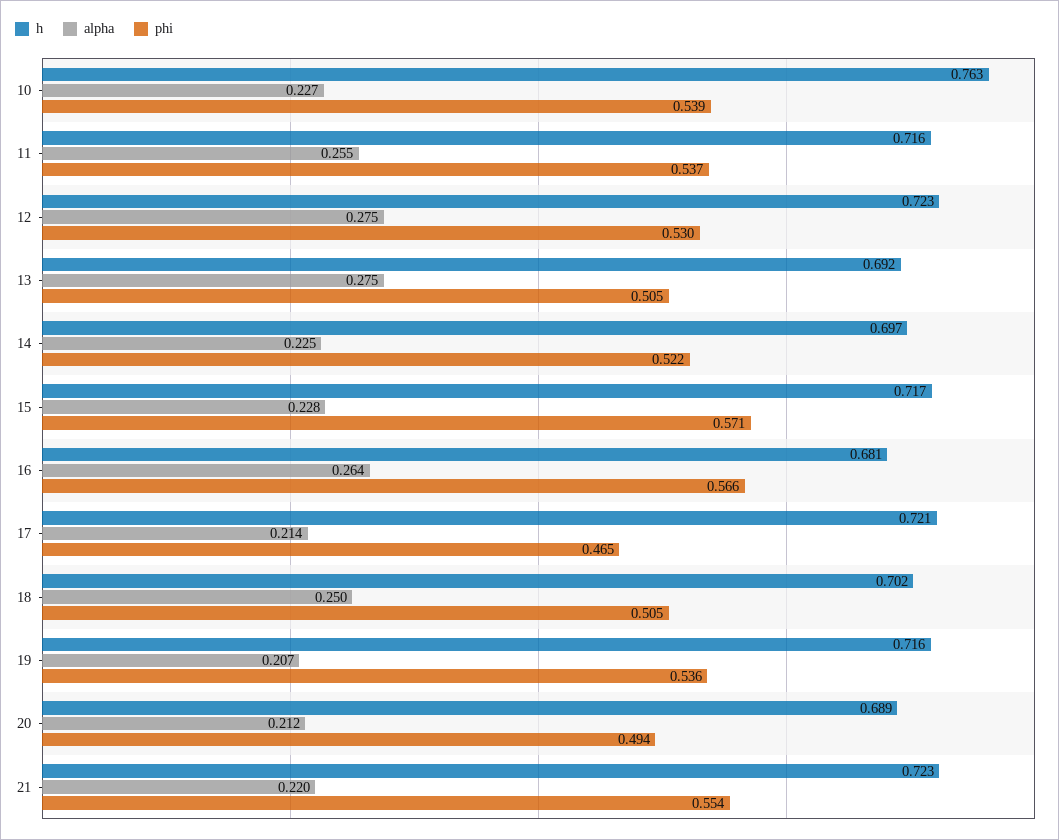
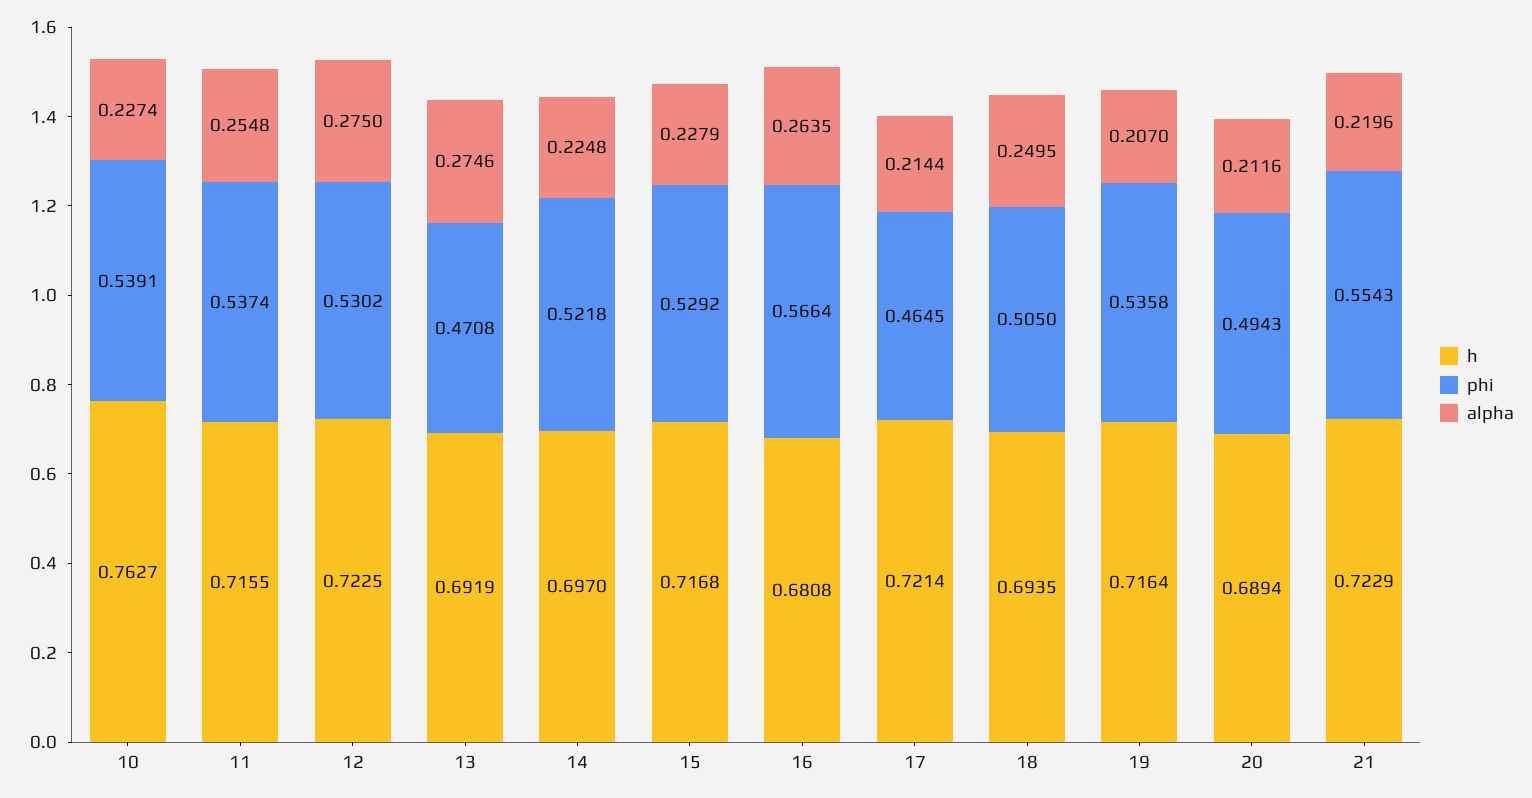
phi, 13: 0.505 -> 0.4708
phi, 15: 0.571 -> 0.5292
h, 18: 0.702 -> 0.6935

